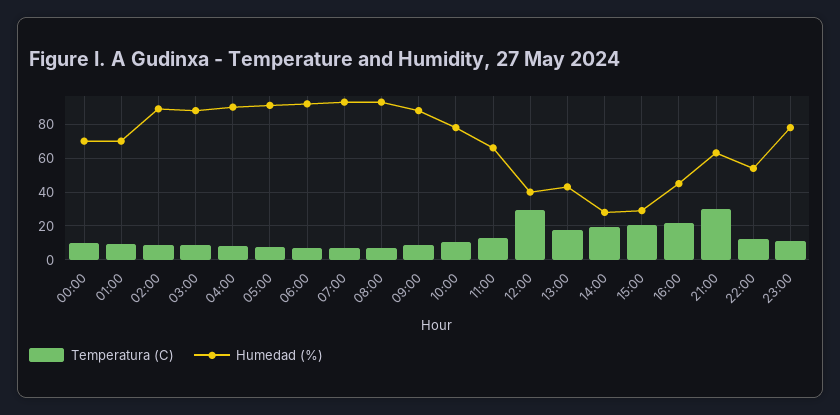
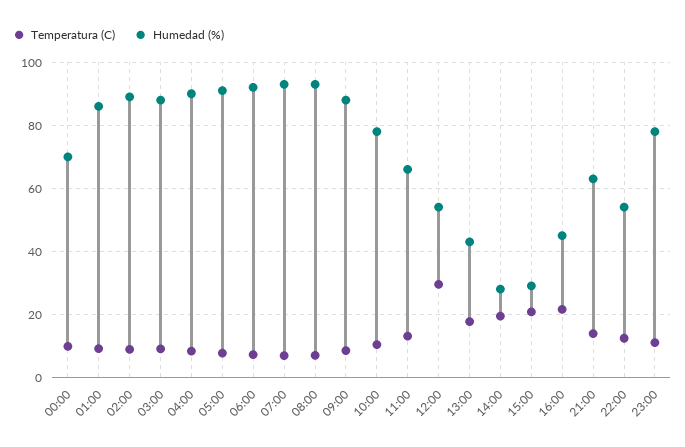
Humedad (%), 01:00: 70 -> 86
Humedad (%), 12:00: 40 -> 54
Temperatura (C), 21:00: 30 -> 14

